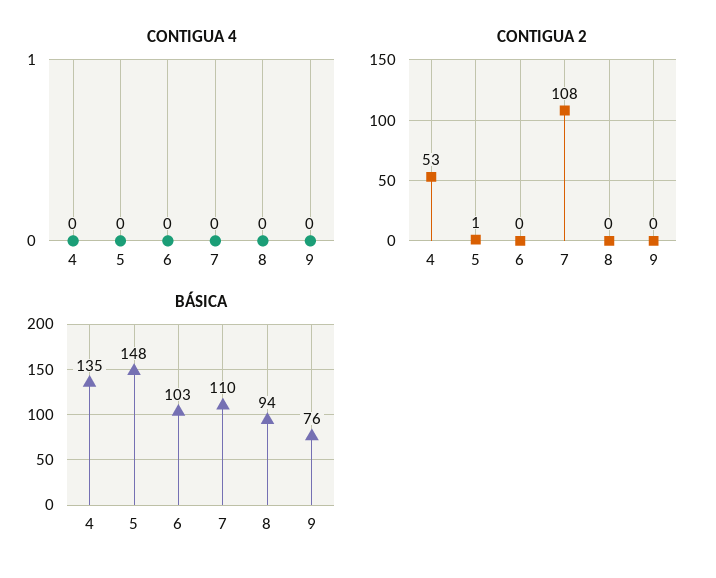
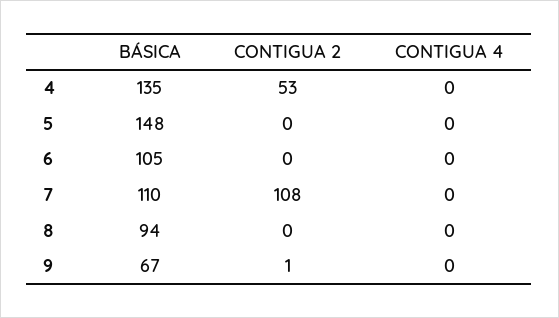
CONTIGUA 2, 5: 1 -> 0
CONTIGUA 2, 9: 0 -> 1
BÁSICA, 6: 103 -> 105
BÁSICA, 9: 76 -> 67

